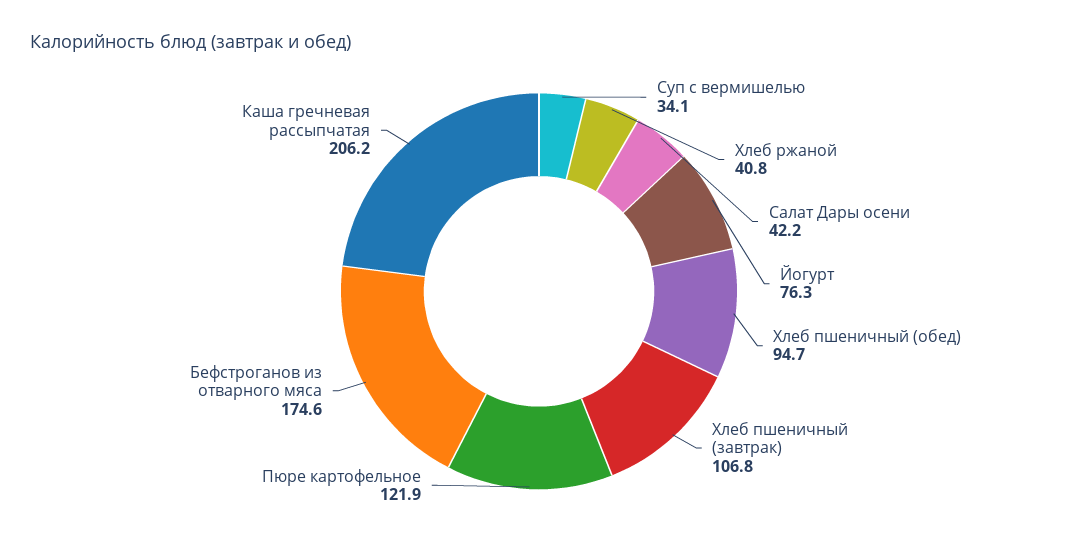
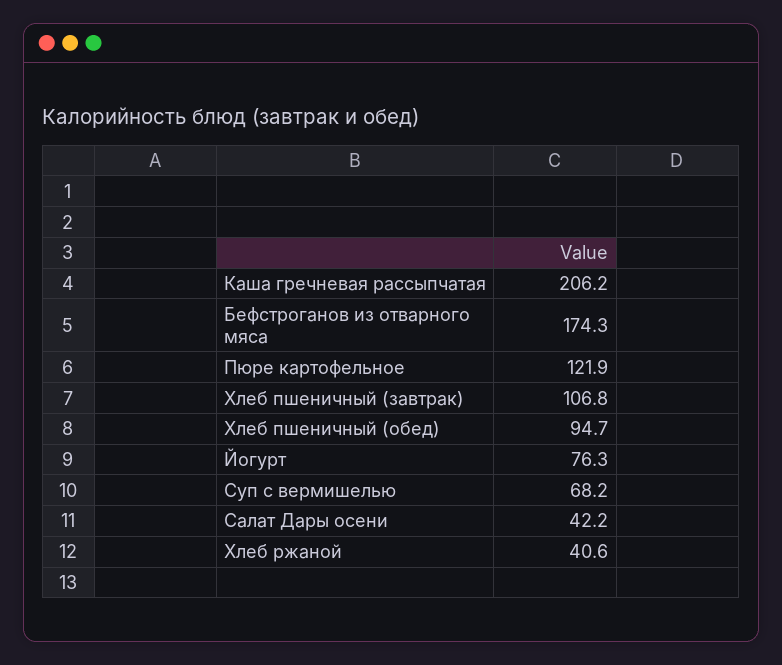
Суп с вермишелью: 34.1 -> 68.2
Хлеб ржаной: 40.8 -> 40.6
Бефстроганов из отварного мяса: 174.6 -> 174.3

